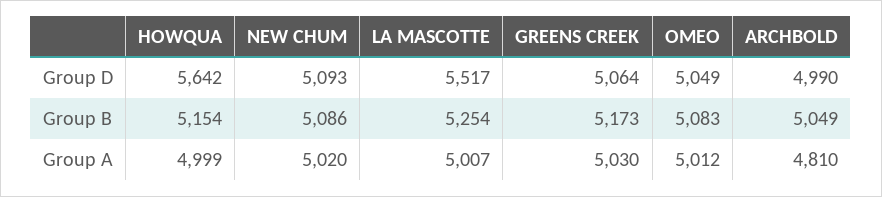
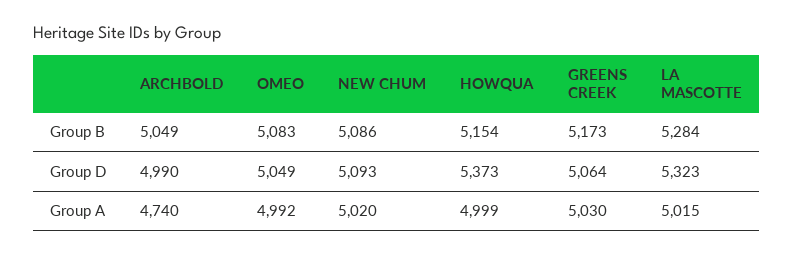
HOWQUA, Group D: 5642 -> 5373
LA MASCOTTE, Group D: 5517 -> 5323
LA MASCOTTE, Group B: 5254 -> 5284
LA MASCOTTE, Group A: 5007 -> 5015
OMEO, Group A: 5012 -> 4992
ARCHBOLD, Group A: 4810 -> 4740

